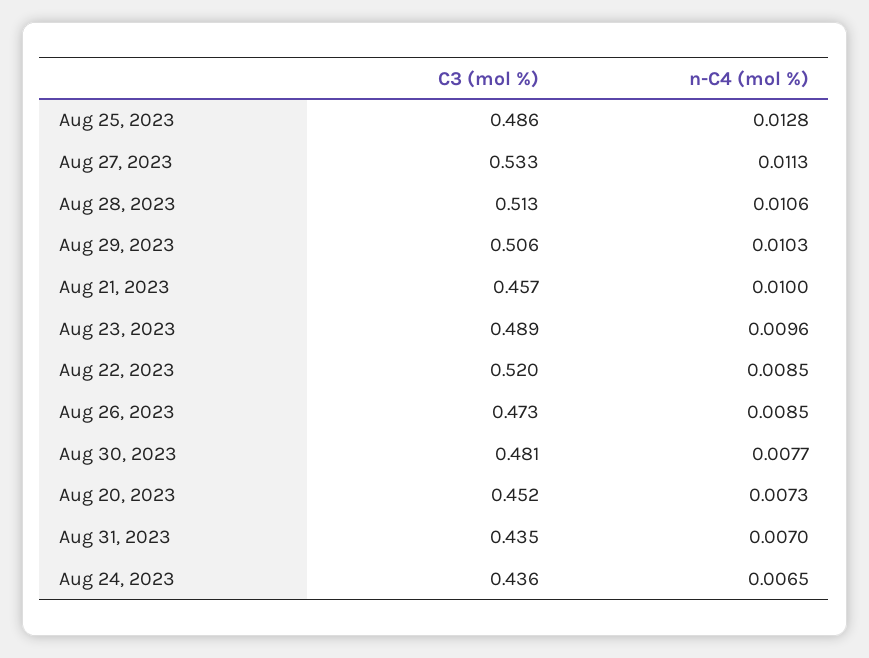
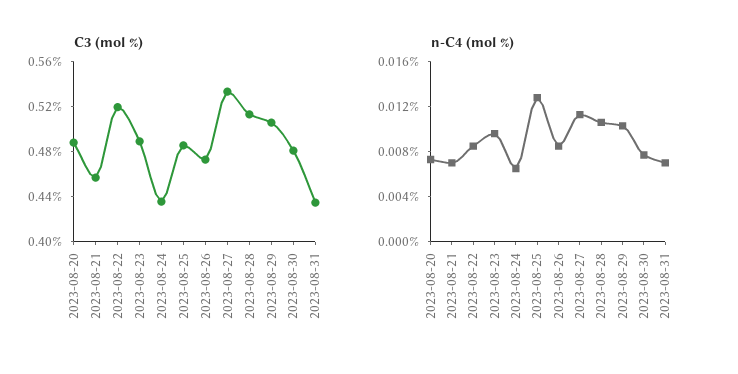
n-C4 (mol %), Aug 21, 2023: 0.01 -> 0.007
C3 (mol %), Aug 20, 2023: 0.452 -> 0.49

